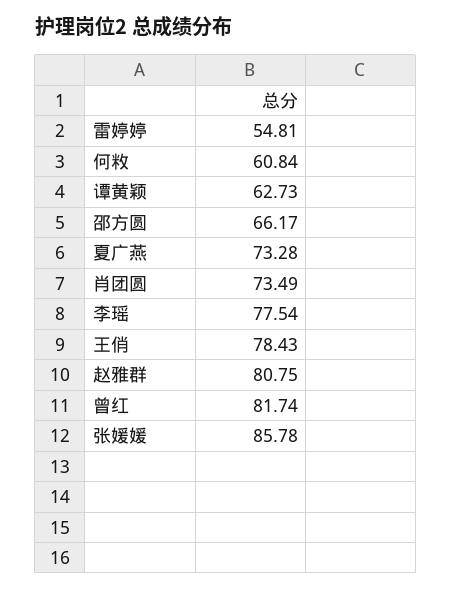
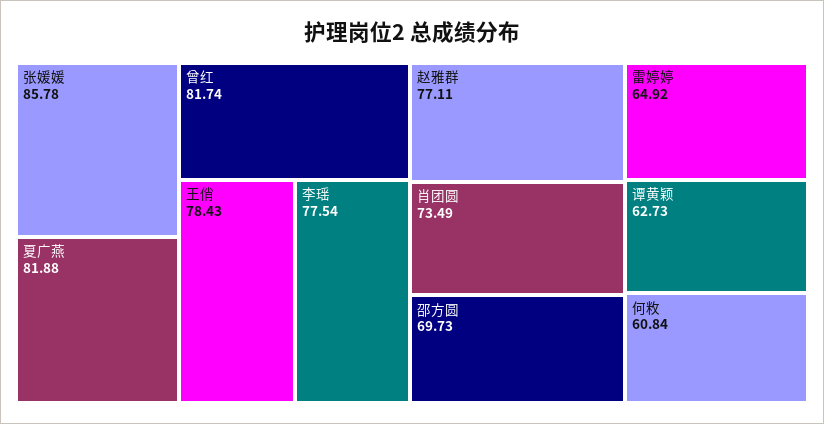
雷婷婷: 54.81 -> 64.92
邵方圆: 66.17 -> 69.73
夏广燕: 73.28 -> 81.88
赵雅群: 80.75 -> 77.11

